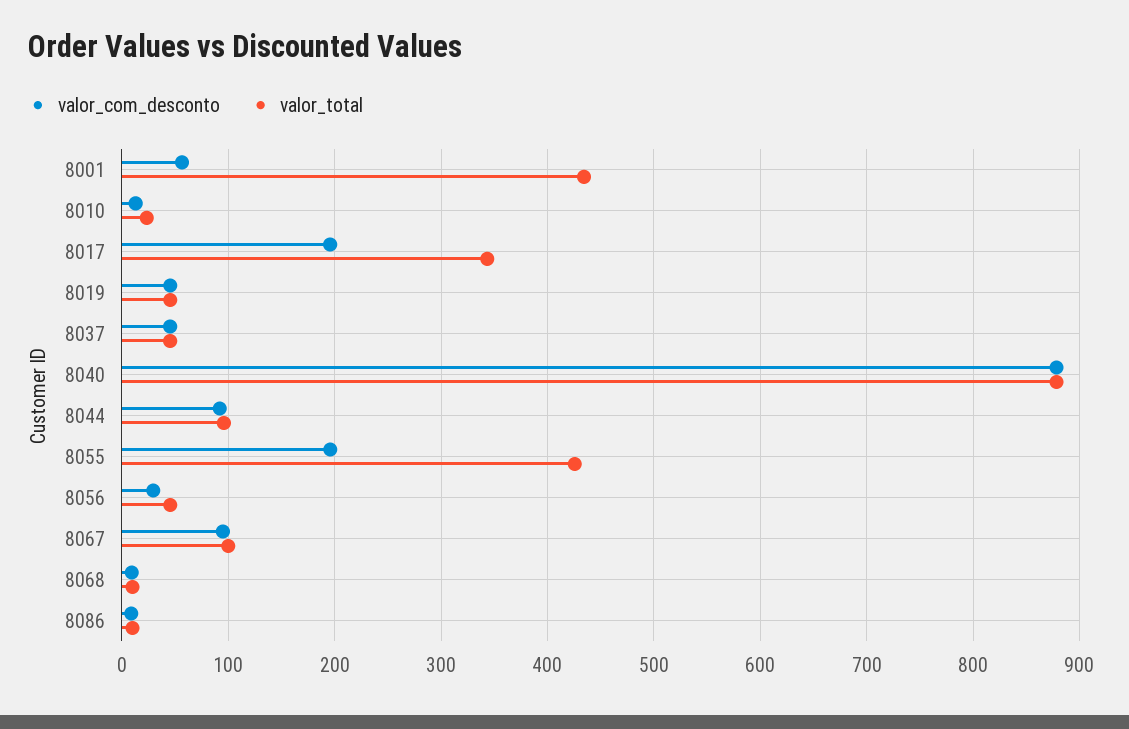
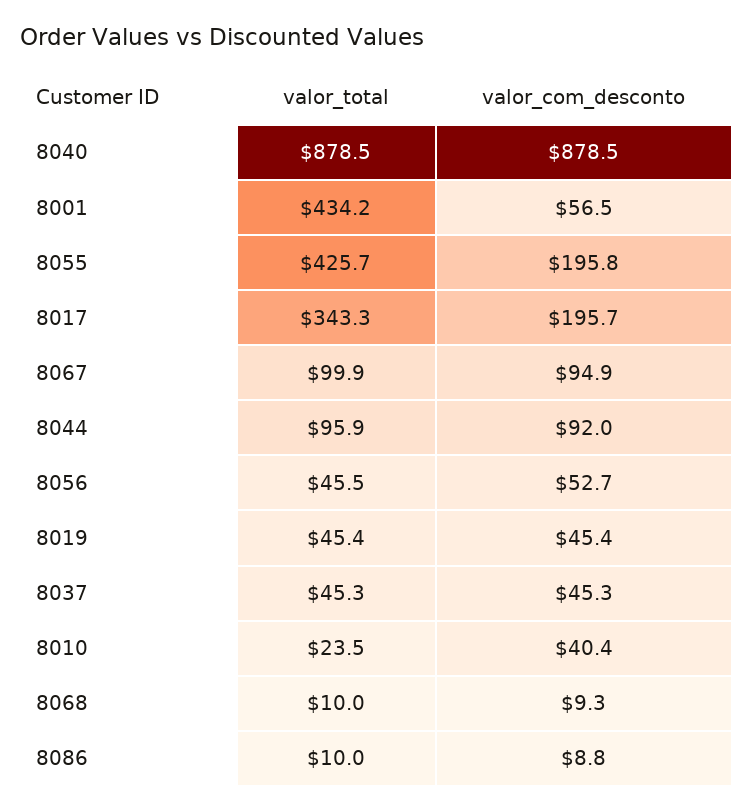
valor_com_desconto, 8010: 10 -> 40.4
valor_com_desconto, 8056: 30 -> 52.7

